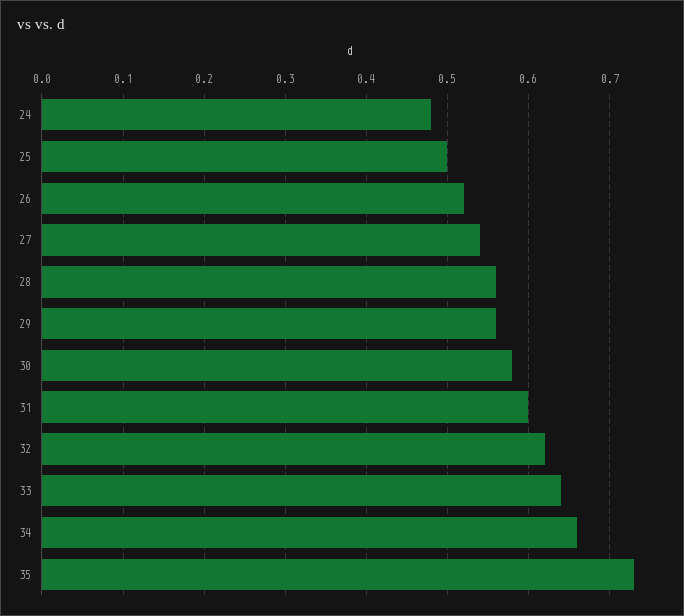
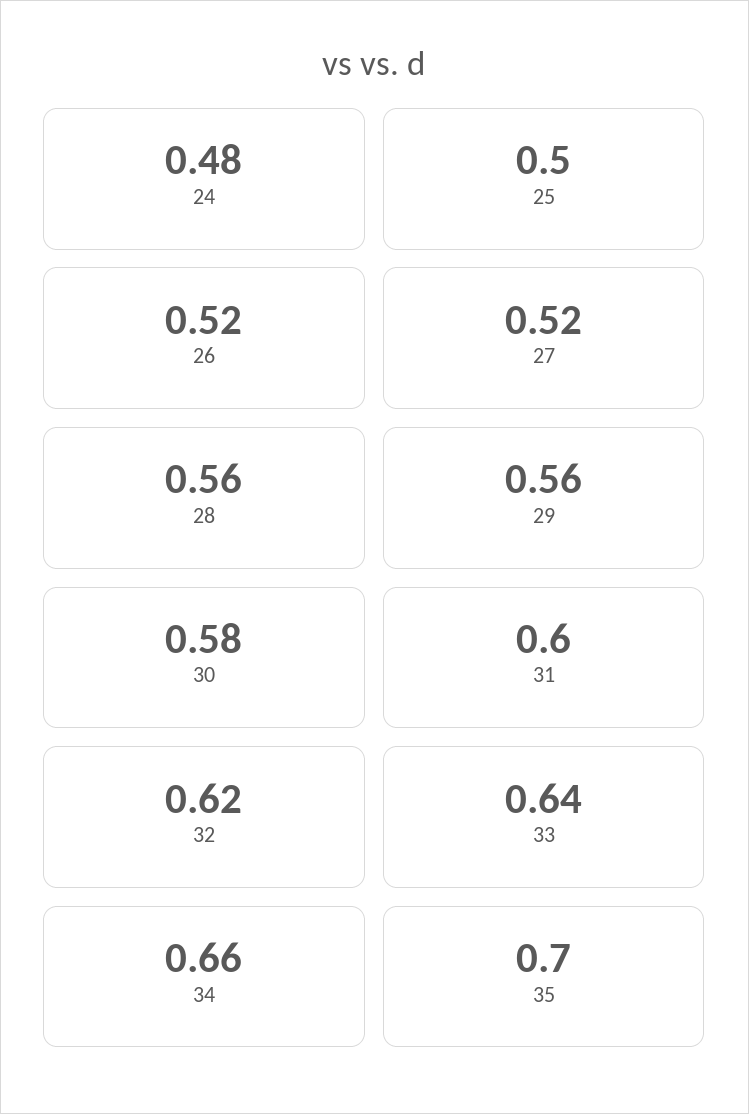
27: 0.54 -> 0.52
35: 0.73 -> 0.7

